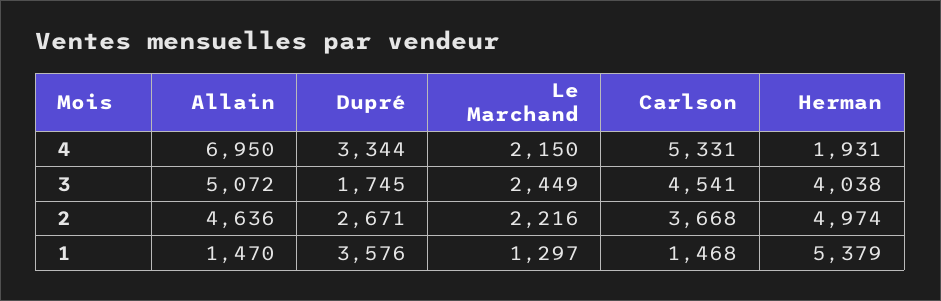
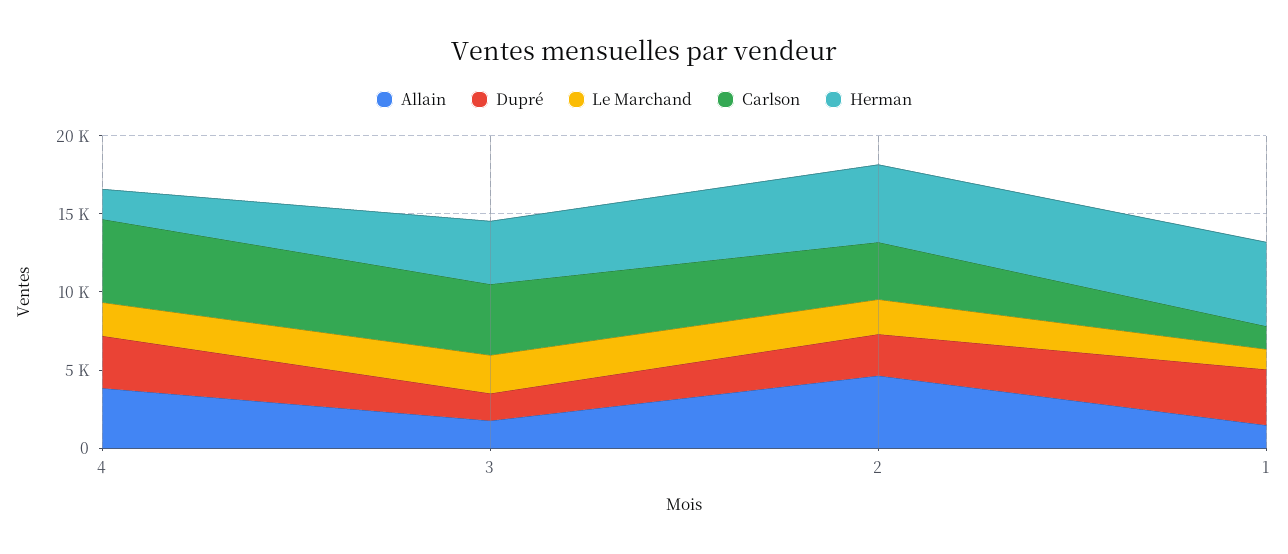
Allain, 4: 6950 -> 4000
Allain, 3: 5072 -> 2000

